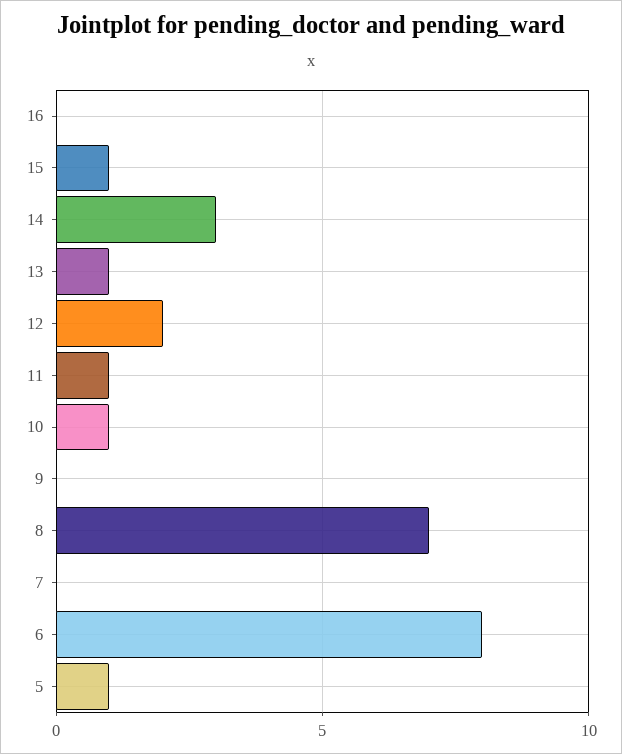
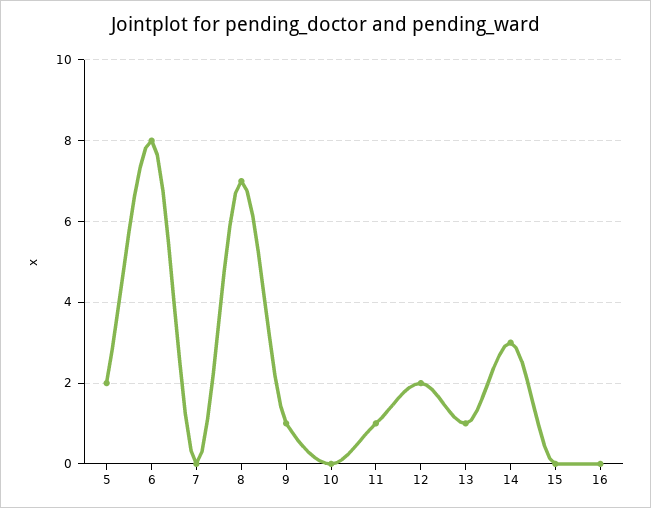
15: 1 -> 0
10: 1 -> 0
9: 0 -> 1
5: 1 -> 2

